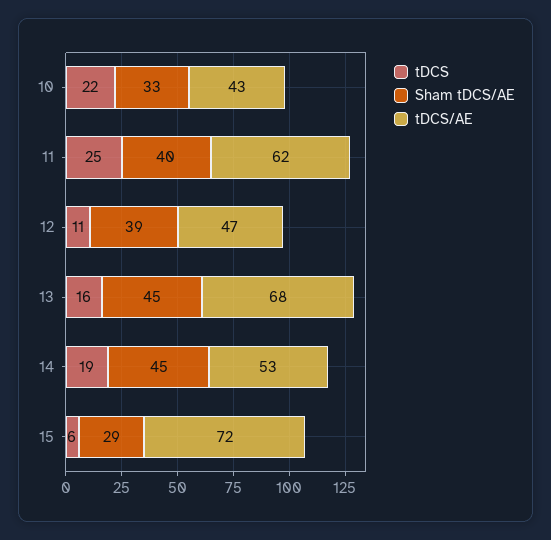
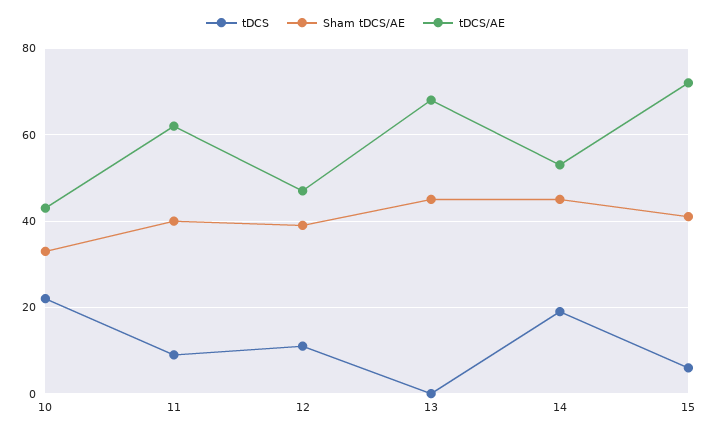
tDCS, 11: 25 -> 10
tDCS, 13: 16 -> 0
Sham tDCS/AE, 15: 29 -> 40

